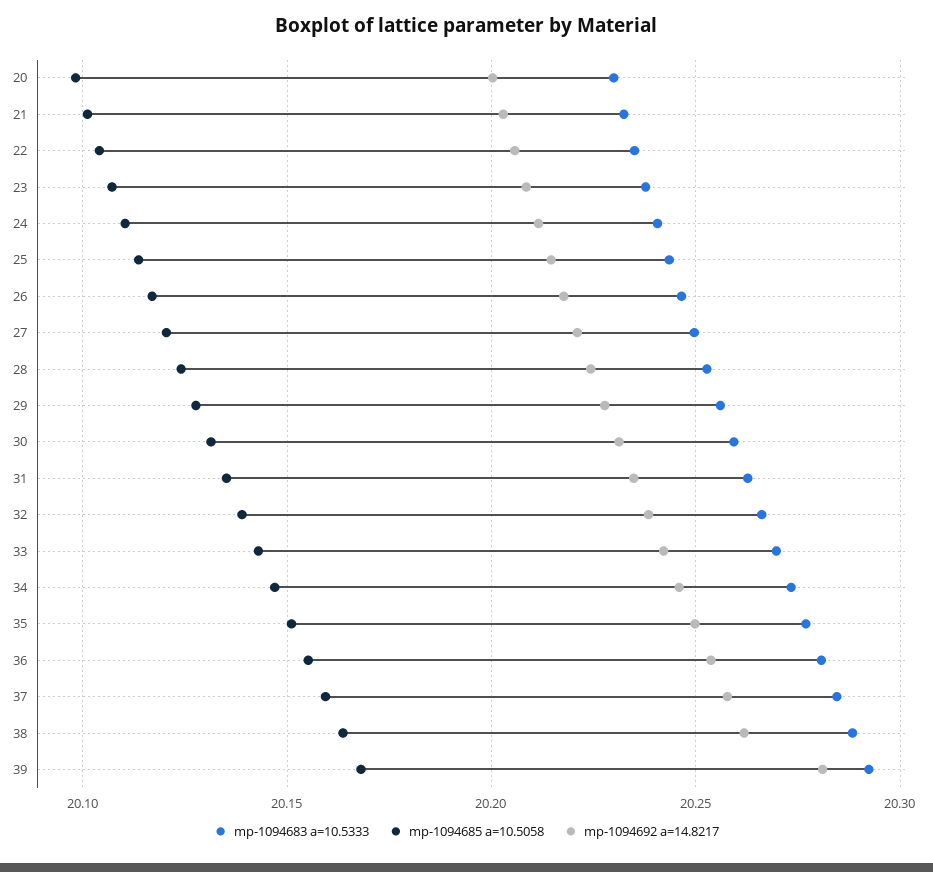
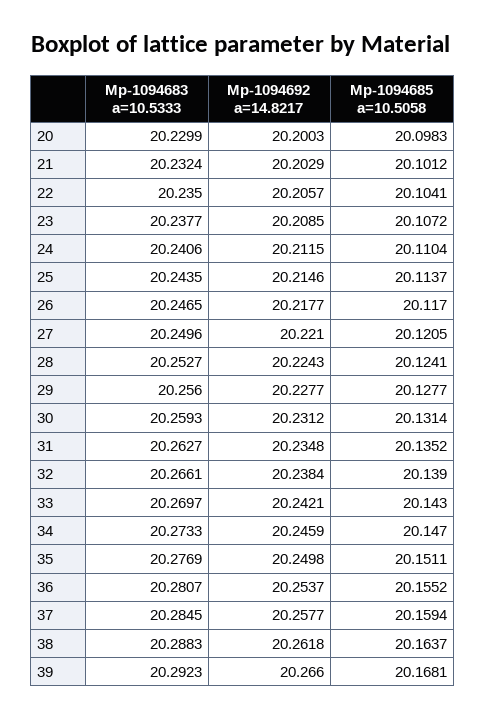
mp-1094692 a=14.8217, 39: 20.28 -> 20.266

